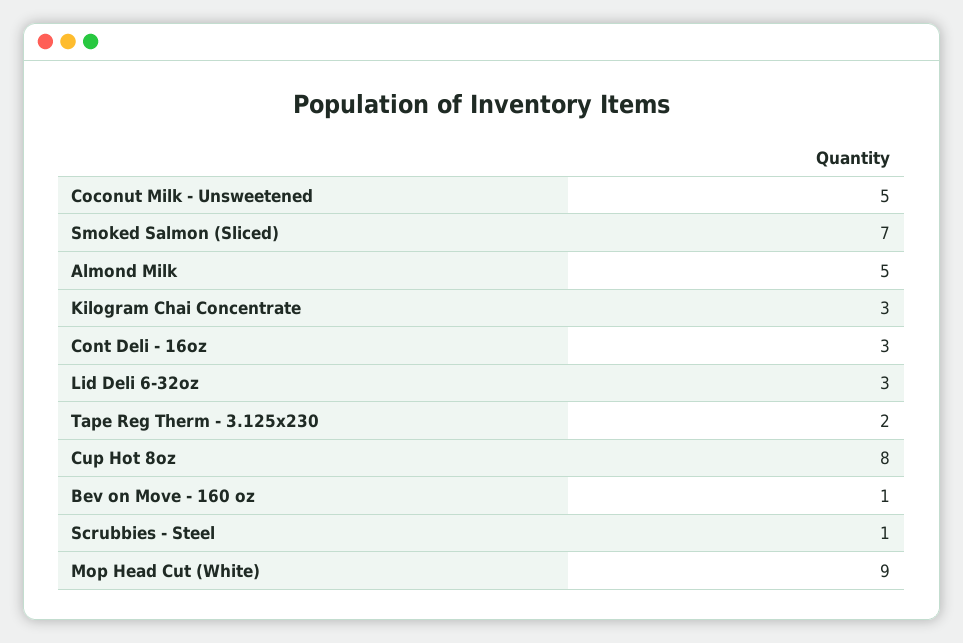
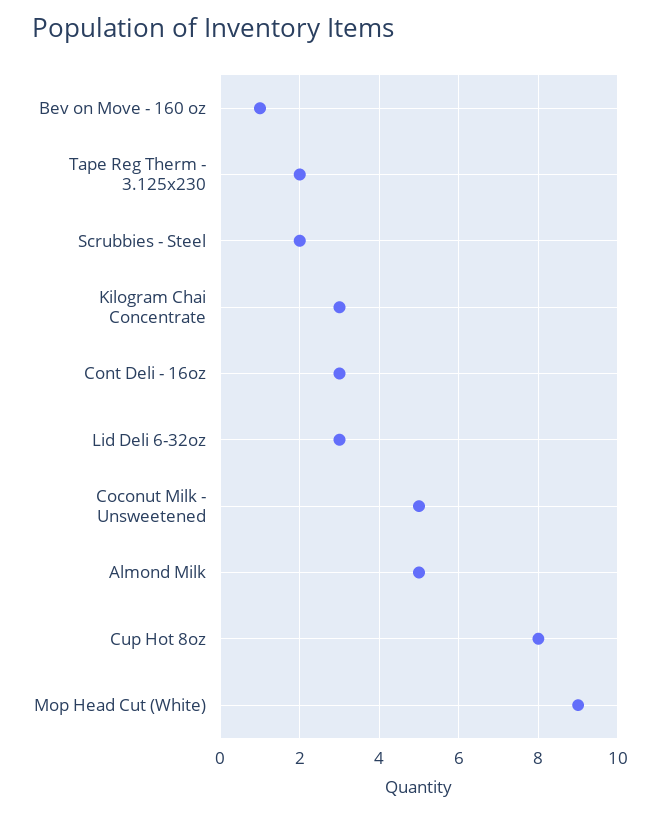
Smoked Salmon (Sliced): 7 -> none
Scrubbies - Steel: 1 -> 2

